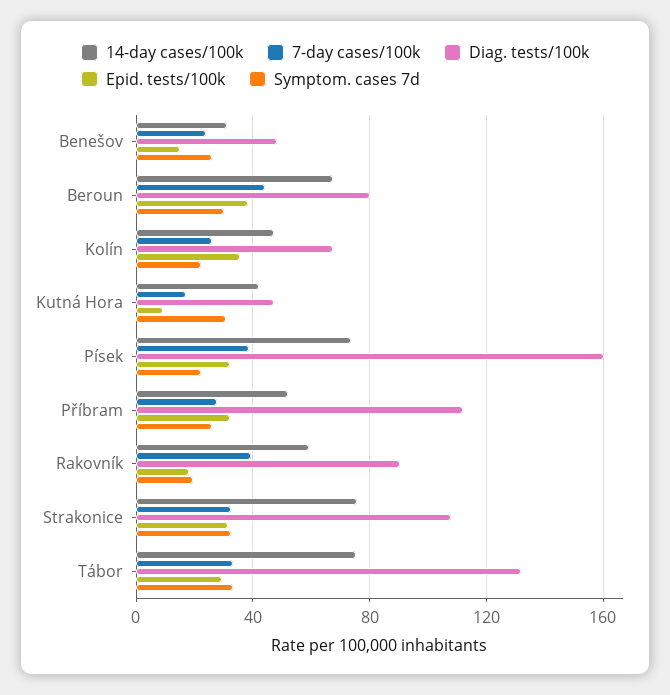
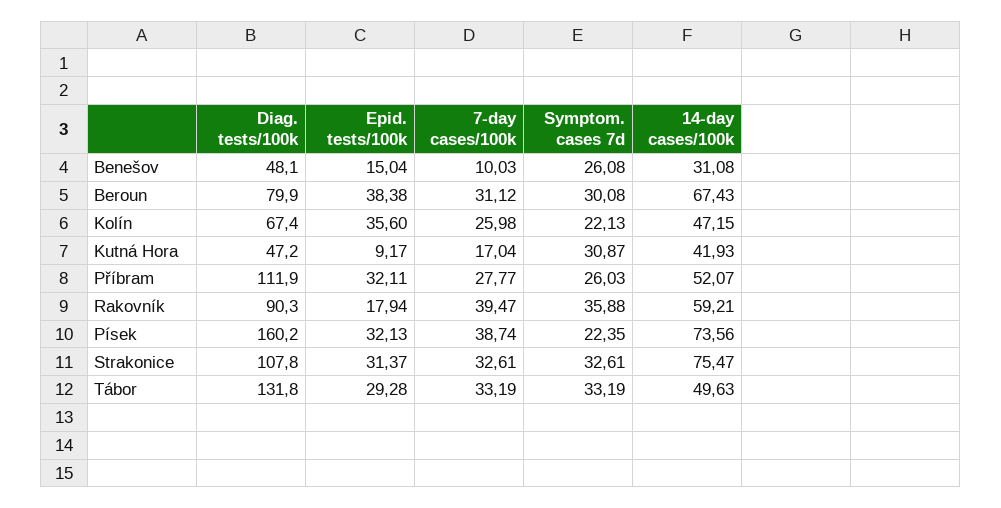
7-day cases/100k, Benešov: 25 -> 10.03
7-day cases/100k, Beroun: 45 -> 31.12
Symptom. cases 7d, Rakovník: 20 -> 35.88
14-day cases/100k, Tábor: 75 -> 49.63

